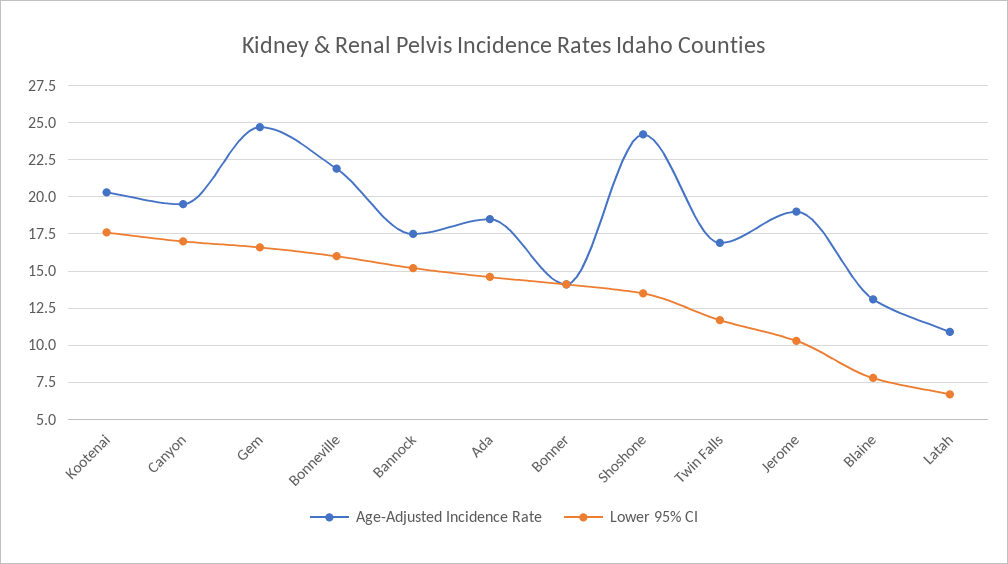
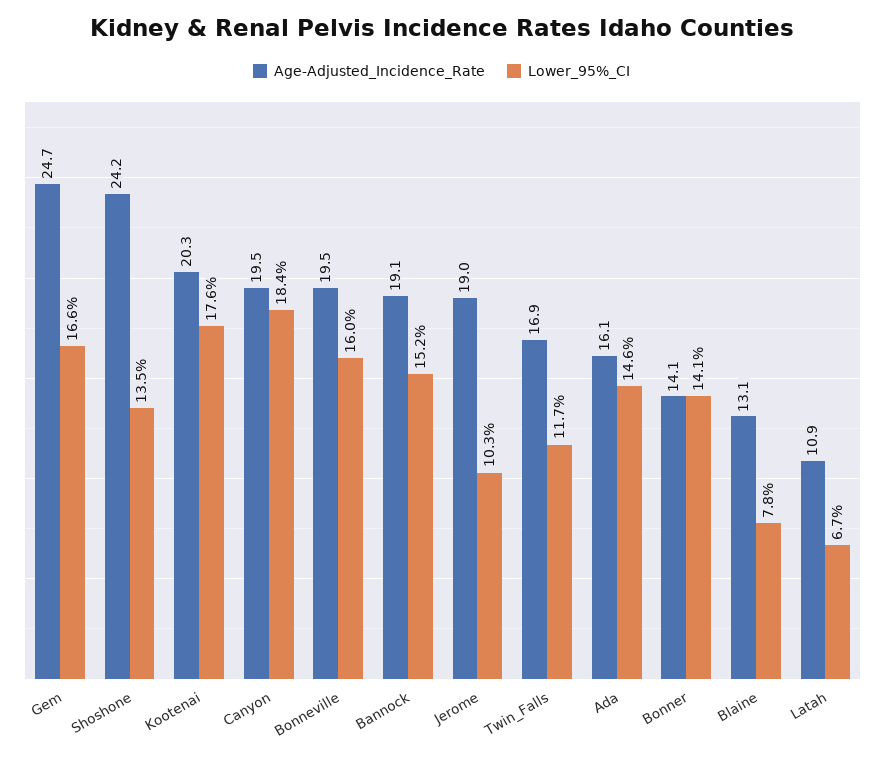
Lower 95% CI, Canyon: 17 -> 18.4
Age-Adjusted Incidence Rate, Bonneville: 22 -> 19.5
Age-Adjusted Incidence Rate, Bannock: 17.5 -> 19.1
Age-Adjusted Incidence Rate, Ada: 18.5 -> 16.1

